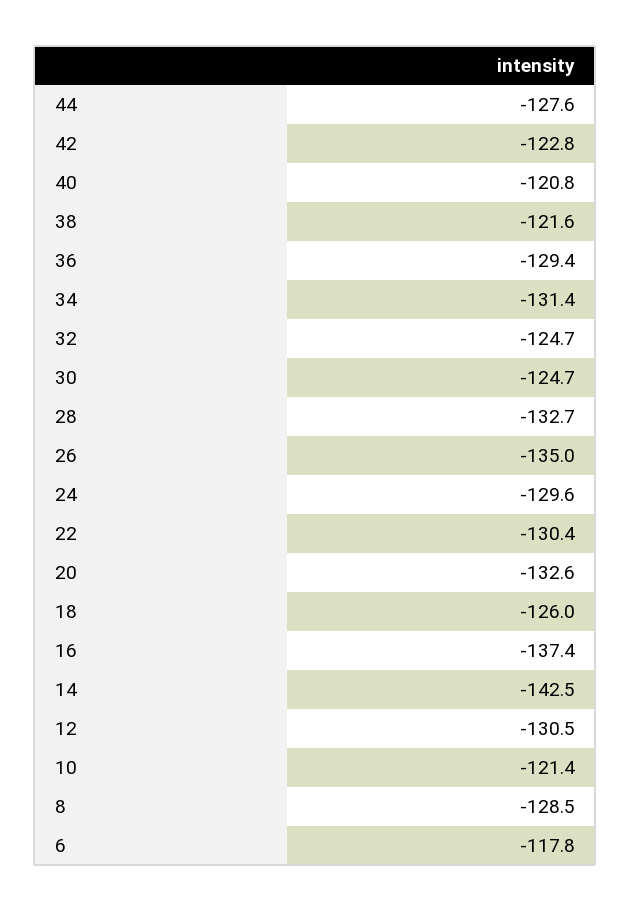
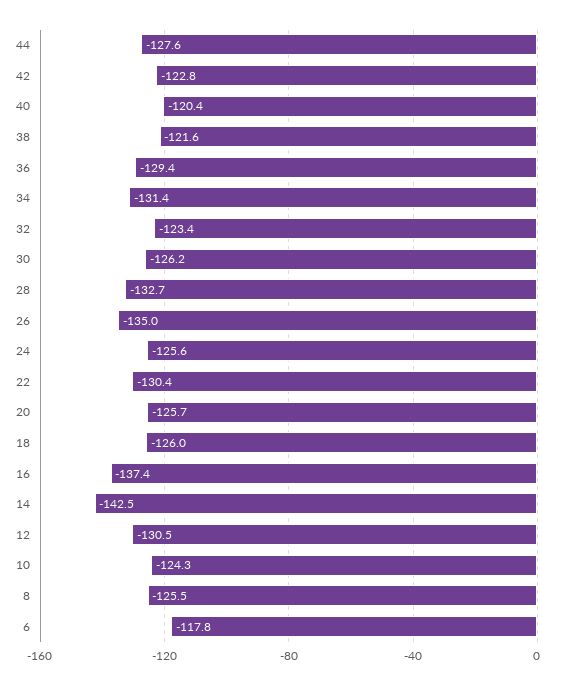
40: -120.8 -> -120.4
32: -124.7 -> -123.4
30: -124.7 -> -126.2
24: -129.6 -> -125.6
20: -132.6 -> -125.7
10: -121.4 -> -124.3
8: -128.5 -> -125.5

